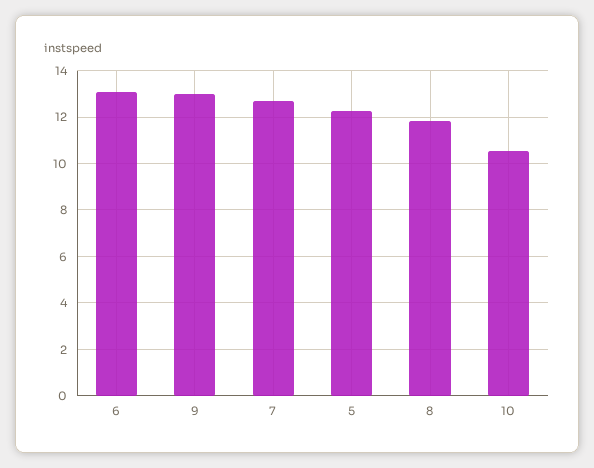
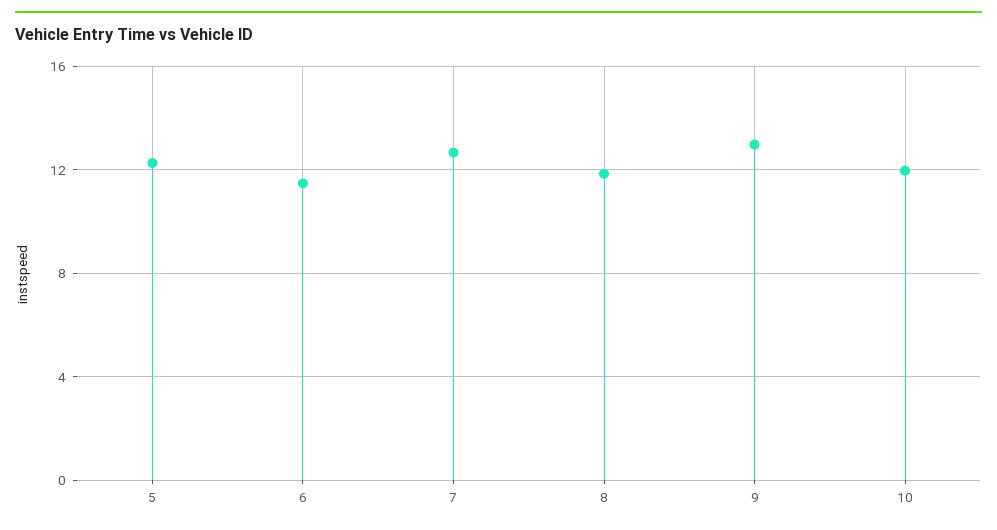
6: 13 -> 11.5
10: 10.5 -> 12

